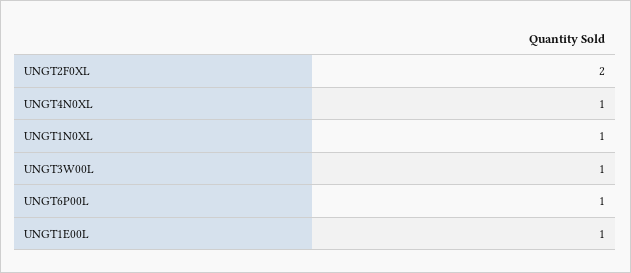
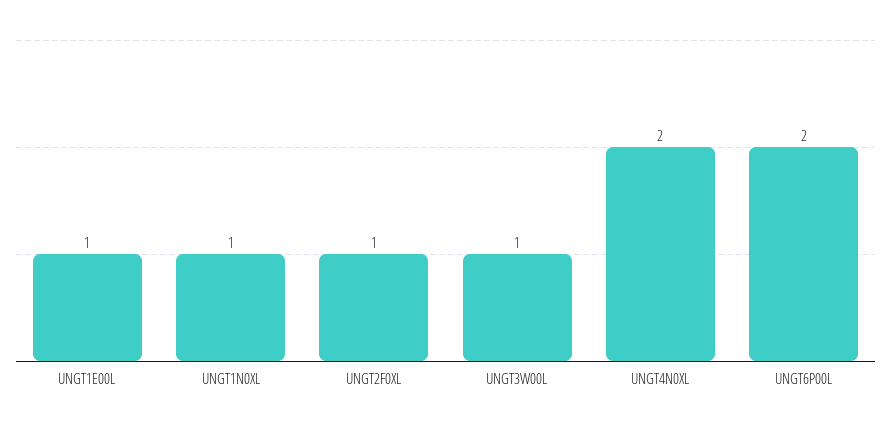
UNGT2F0XL: 2 -> 1
UNGT4N0XL: 1 -> 2
UNGT6P00L: 1 -> 2

